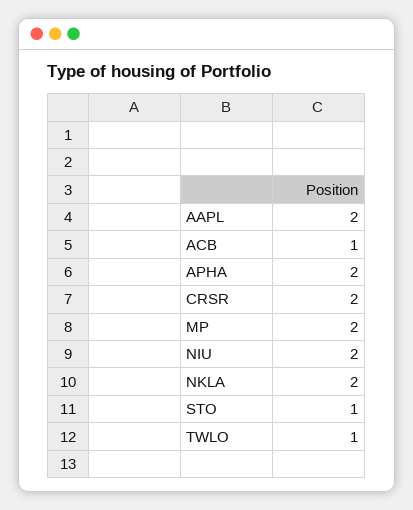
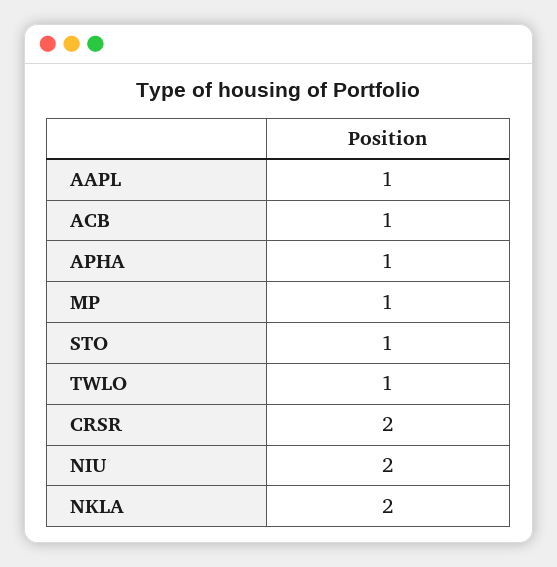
AAPL: 2 -> 1
APHA: 2 -> 1
MP: 2 -> 1

